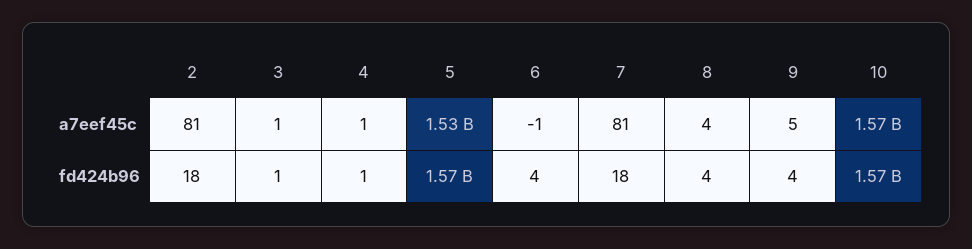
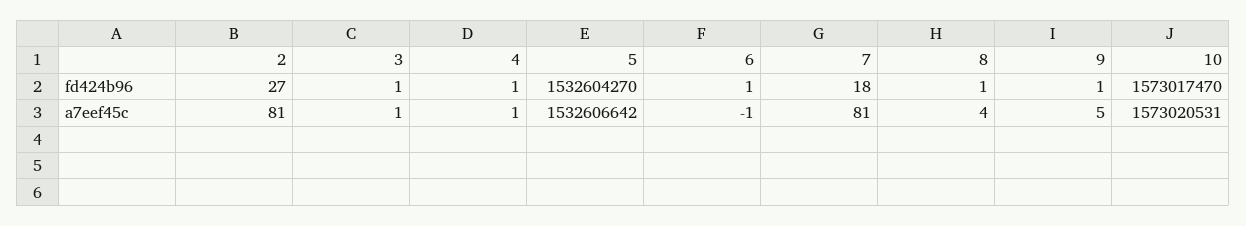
2, fd424b96: 18 -> 27
5, fd424b96: 1570000000 -> 1532604270
6, fd424b96: 4 -> 1
8, fd424b96: 4 -> 1
9, fd424b96: 4 -> 1

